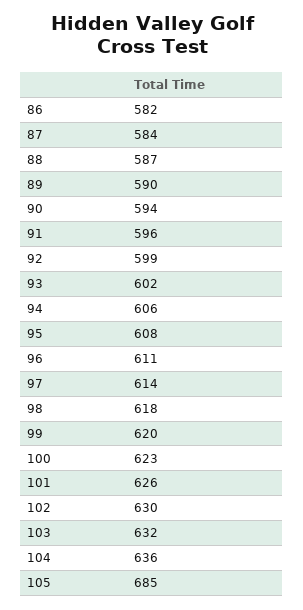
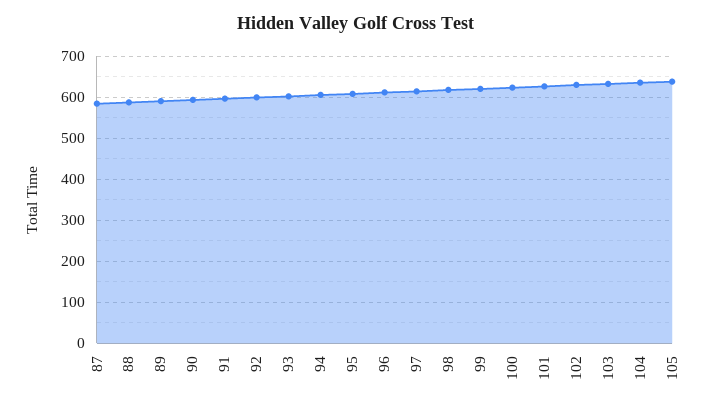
86: 582 -> none
105: 685 -> 640

